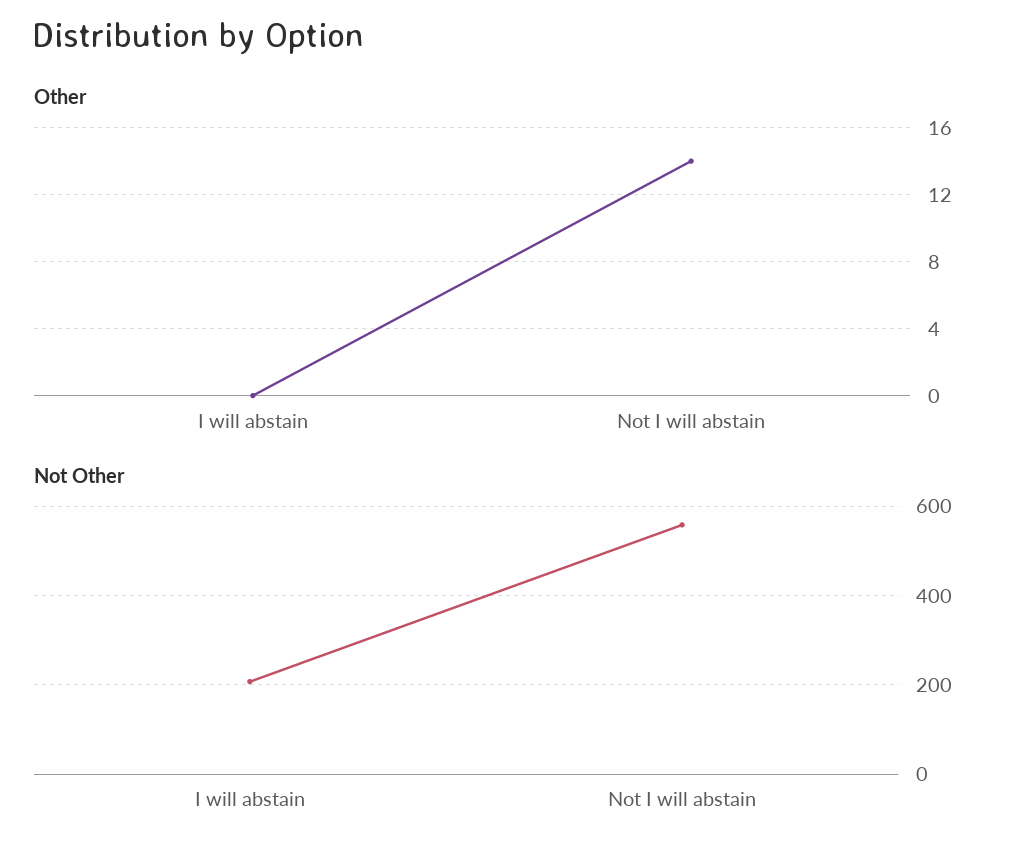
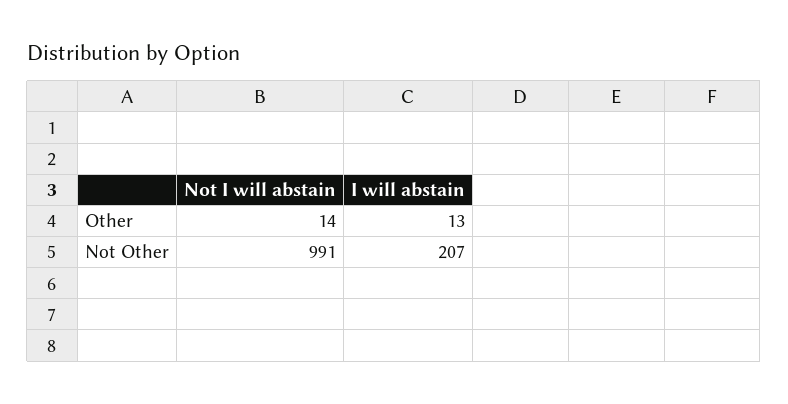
Other, I will abstain: 0 -> 13
Not Other, Not I will abstain: 560 -> 991

